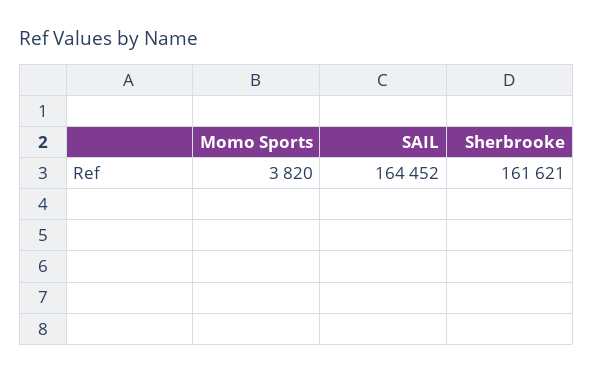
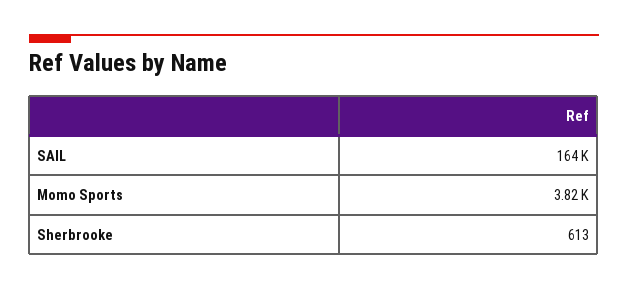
Sherbrooke: 161621 -> 613

